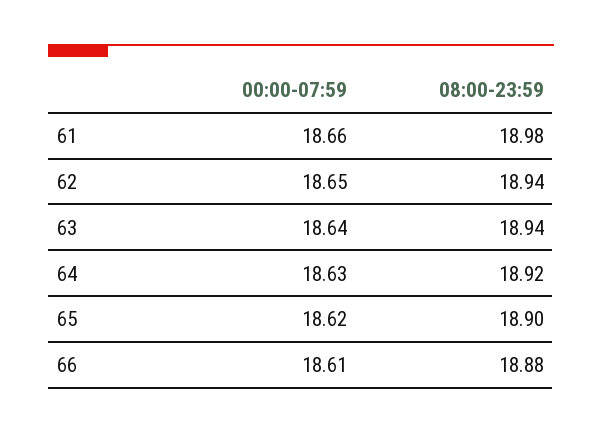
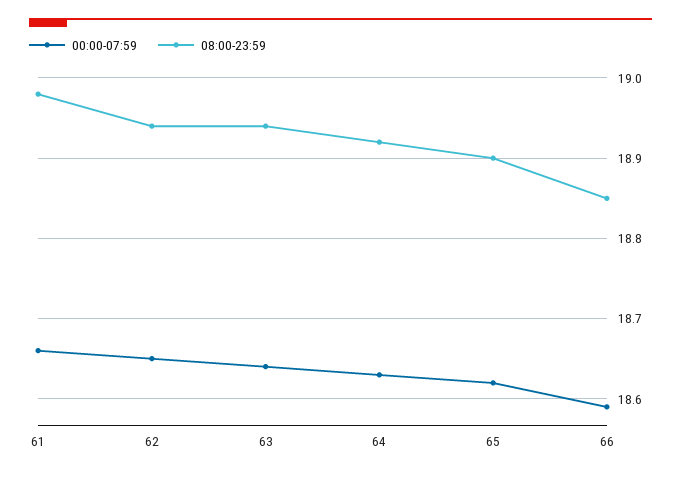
00:00-07:59, 66: 18.61 -> 18.59
08:00-23:59, 66: 18.88 -> 18.85

